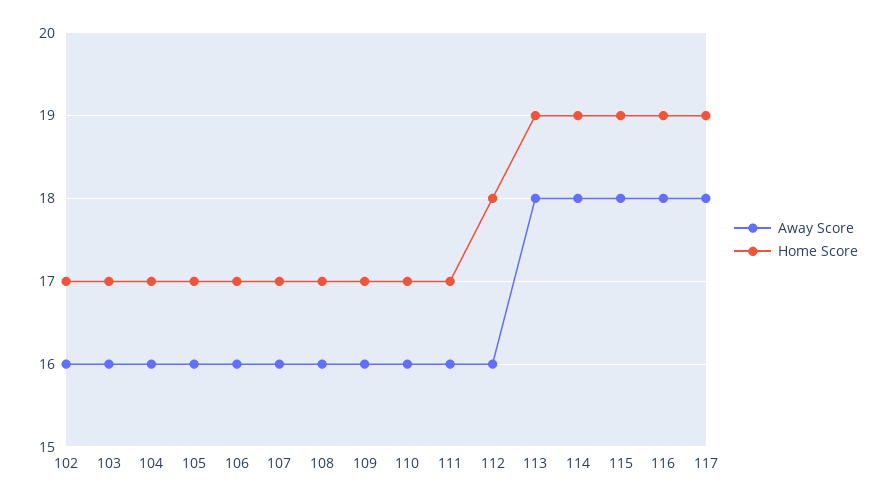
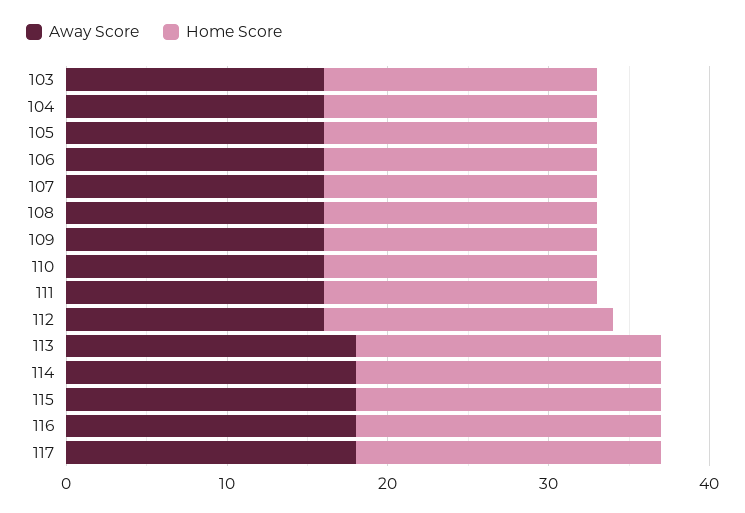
Away Score, 102: 16 -> none
Home Score, 102: 17 -> none

